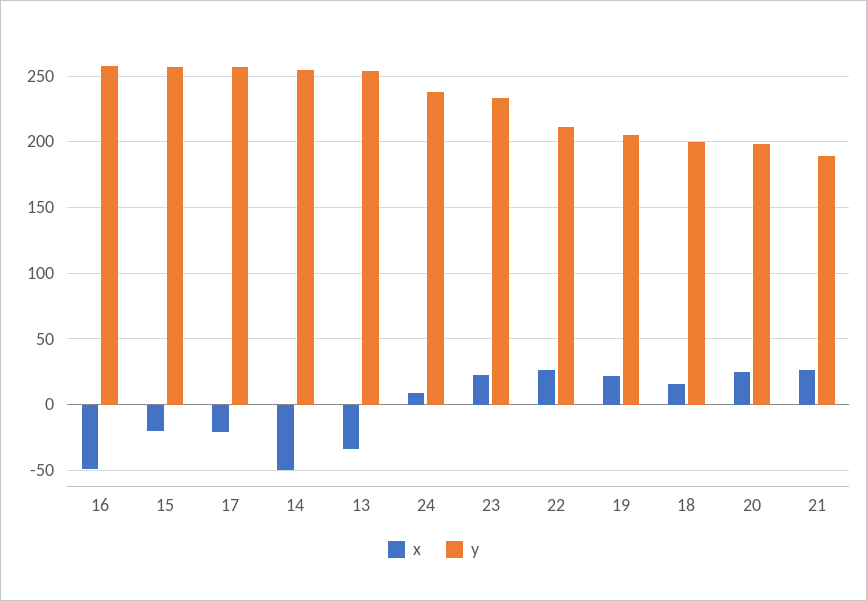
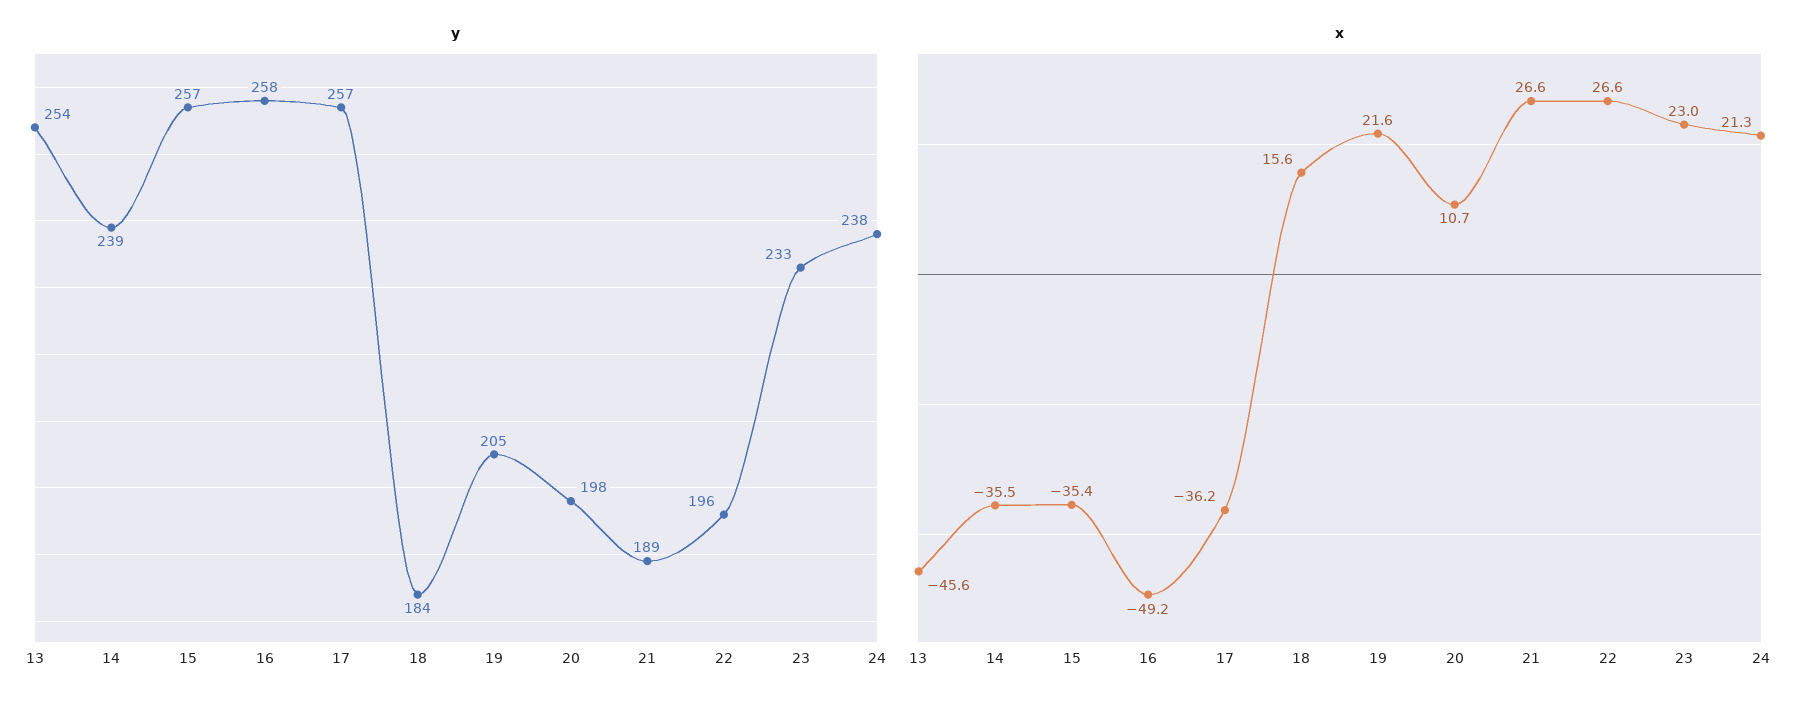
x, 15: -20 -> -35.4
x, 17: -20 -> -36.2
x, 14: -50 -> -35.5
y, 14: 255 -> 239
x, 13: -35 -> -45.6
x, 24: 10 -> 21.3
y, 22: 210 -> 196
y, 18: 200 -> 184
x, 20: 25 -> 10.7

